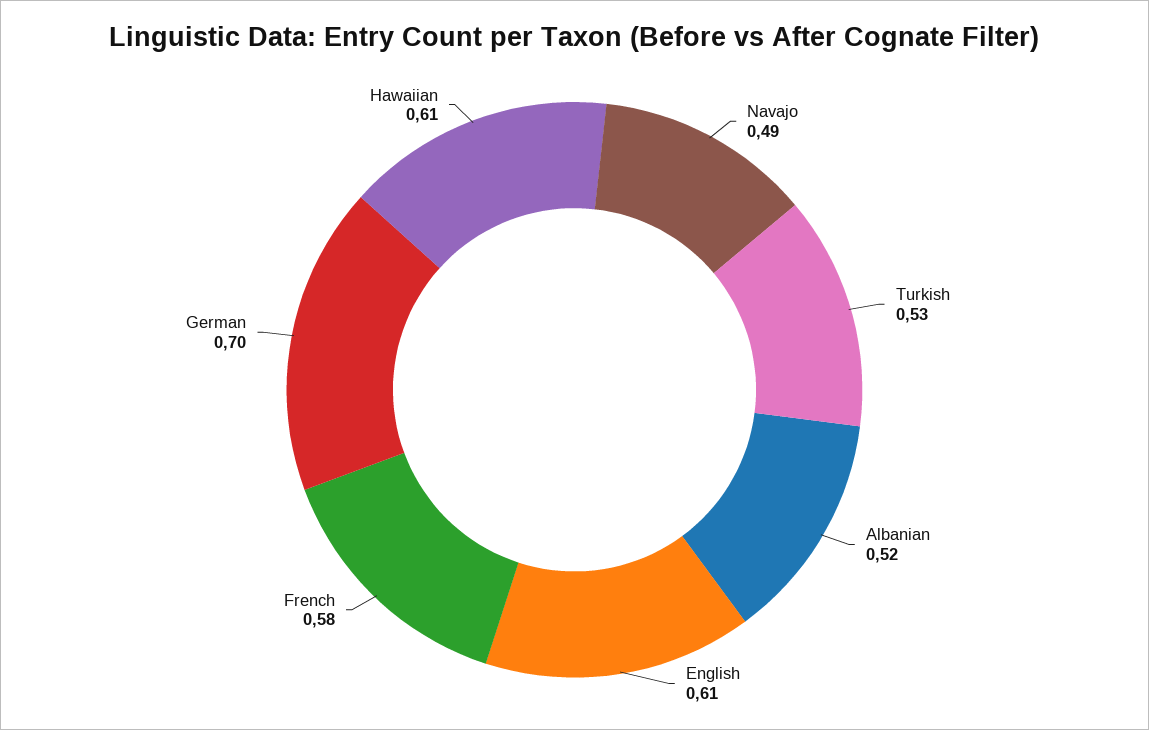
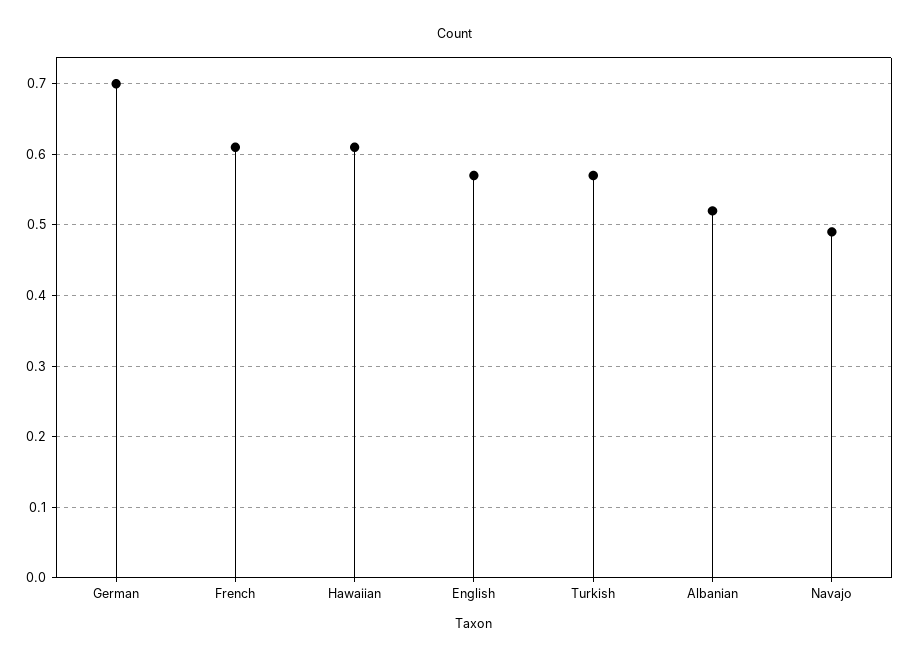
Turkish: 0.53 -> 0.57
English: 0.61 -> 0.57
French: 0.58 -> 0.61

